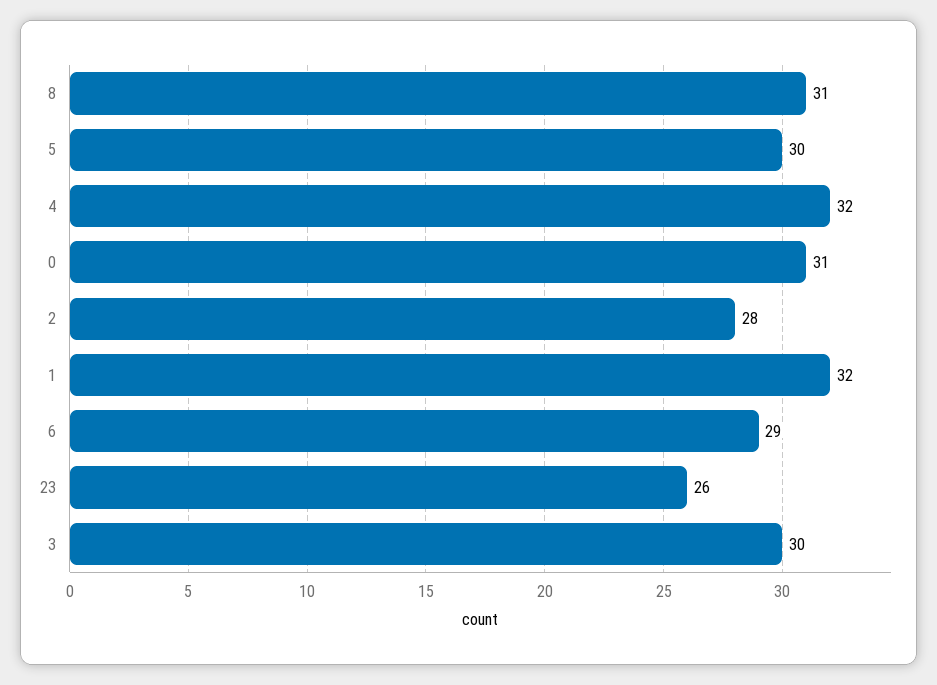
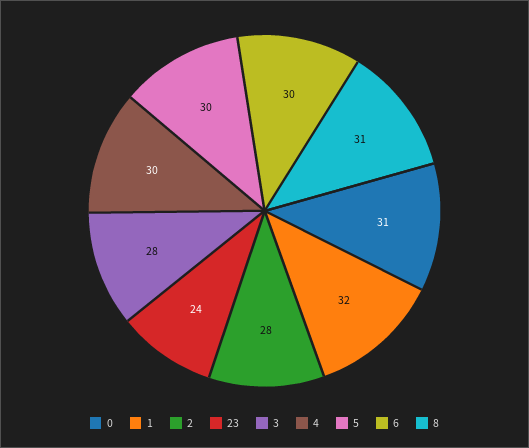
4: 32 -> 30
6: 29 -> 30
23: 26 -> 24
3: 30 -> 28

